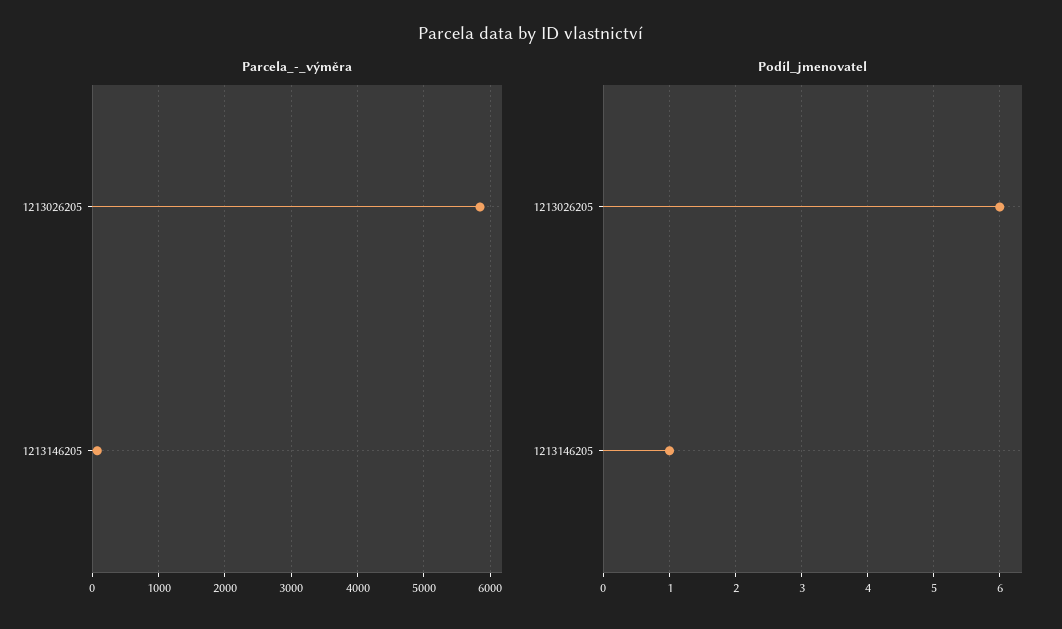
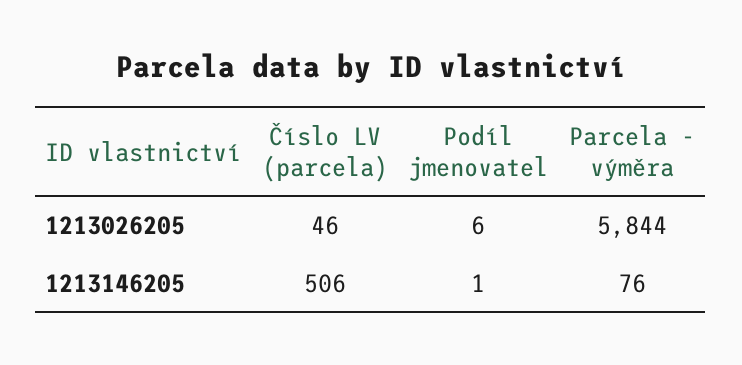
Číslo LV (parcela), 1213026205: none -> 46
Číslo LV (parcela), 1213146205: none -> 506

